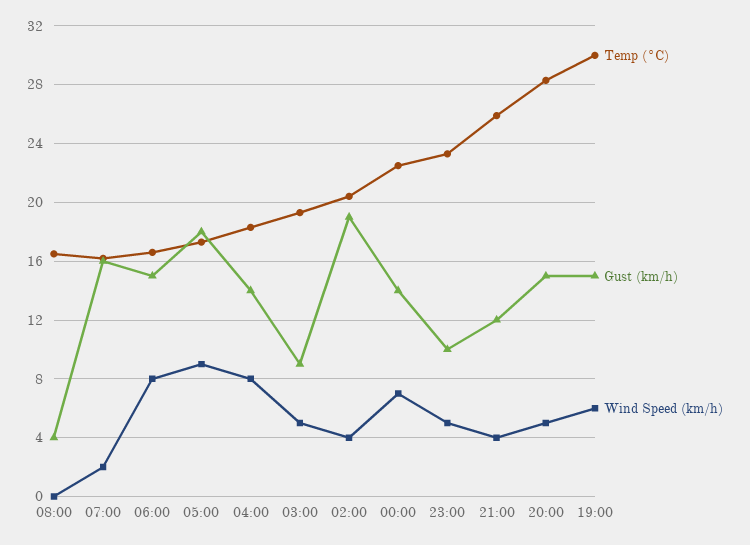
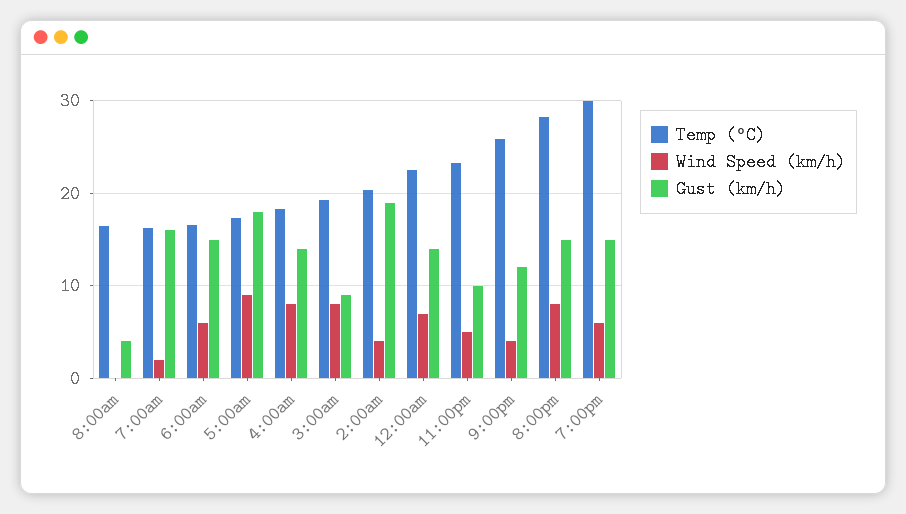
Wind Speed (km/h), 06:00: 8 -> 6
Wind Speed (km/h), 03:00: 5 -> 8
Wind Speed (km/h), 20:00: 5 -> 8

